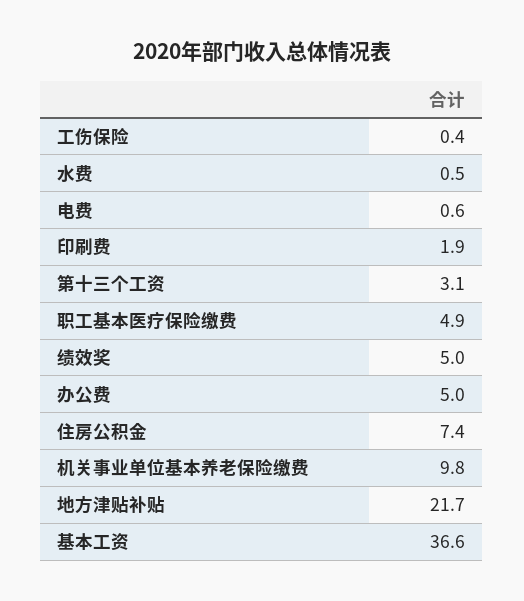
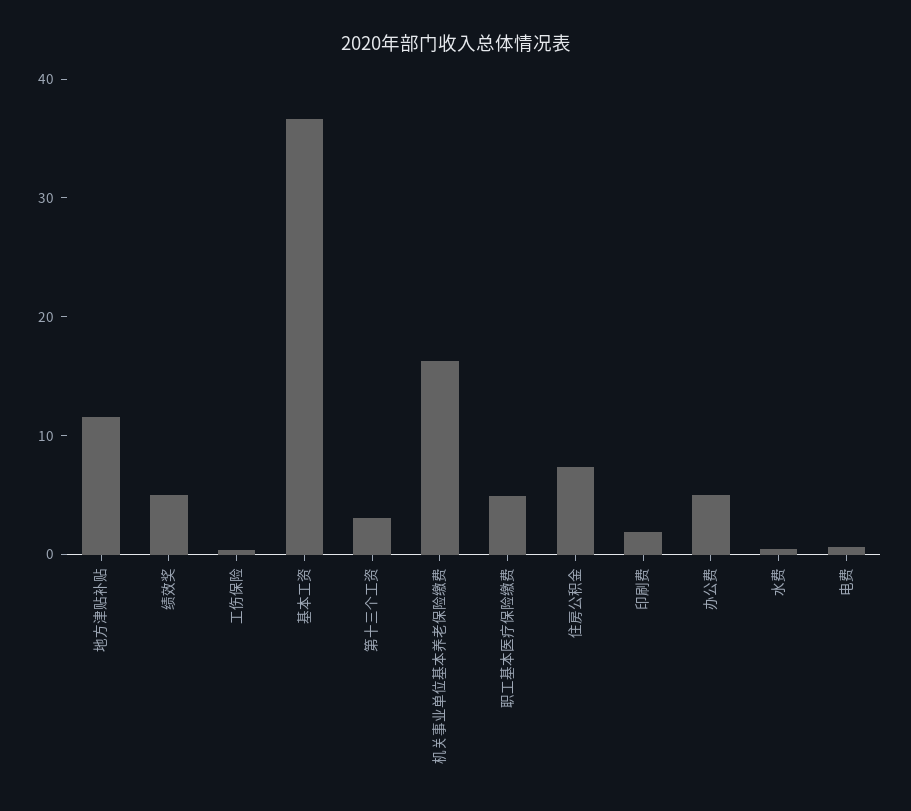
机关事业单位基本养老保险缴费: 9.8 -> 16
地方津贴补贴: 21.7 -> 12

